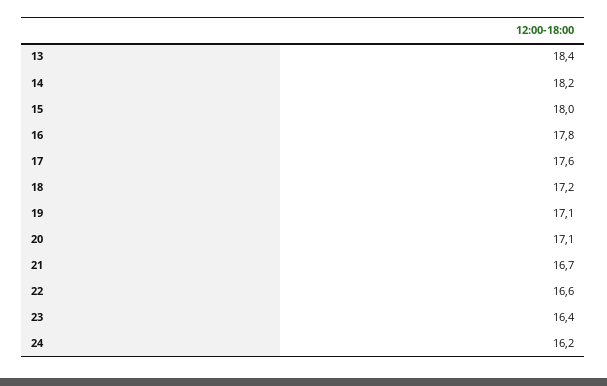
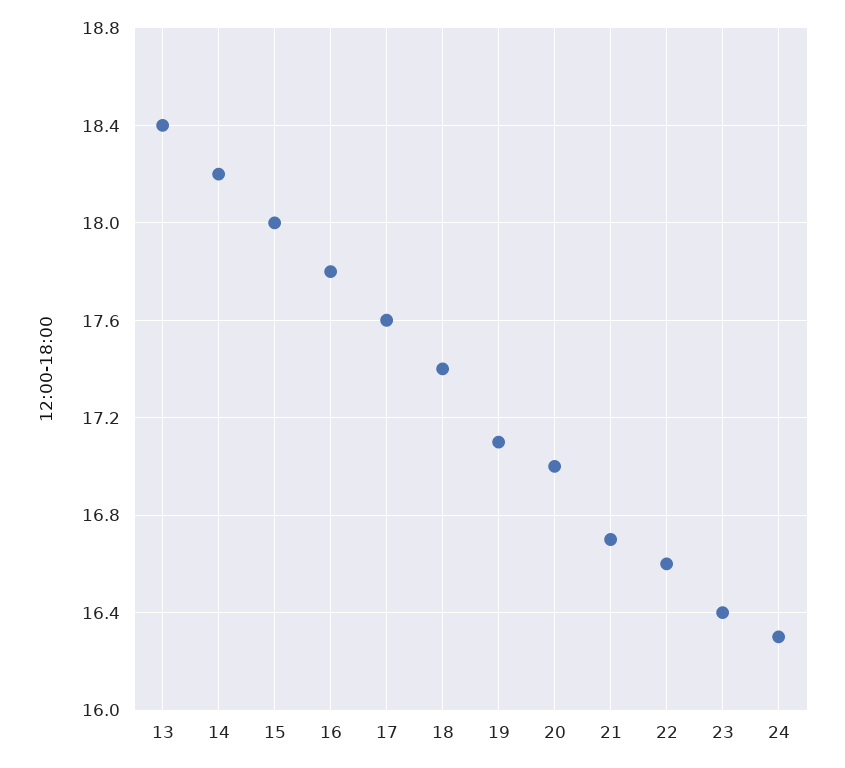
18: 17.2 -> 17.4
20: 17.1 -> 17
24: 16.2 -> 16.3

